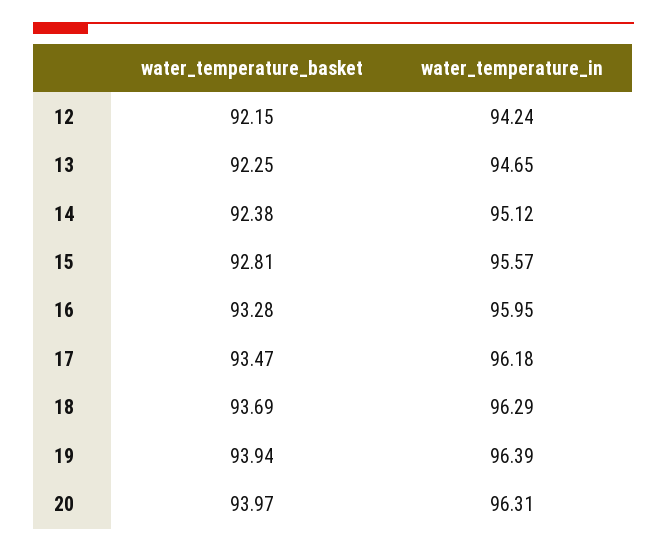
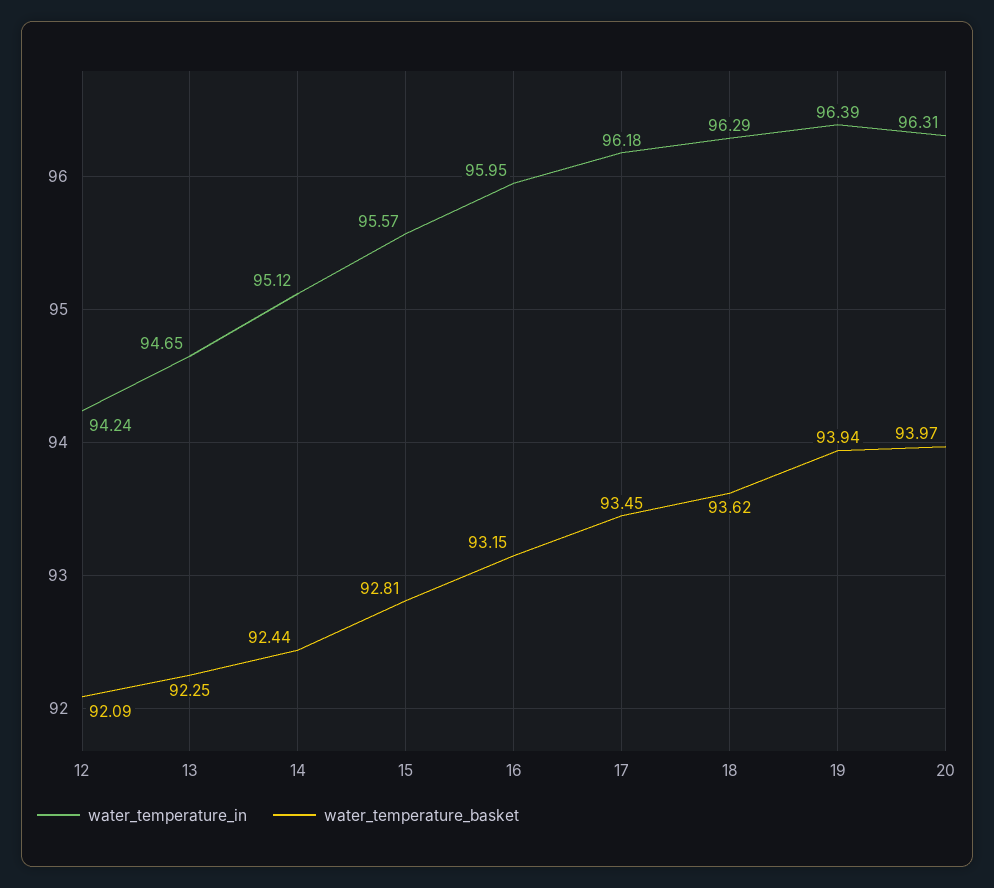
water_temperature_basket, 12: 92.15 -> 92.09
water_temperature_basket, 14: 92.38 -> 92.44
water_temperature_basket, 16: 93.28 -> 93.15
water_temperature_basket, 17: 93.47 -> 93.45
water_temperature_basket, 18: 93.69 -> 93.62

